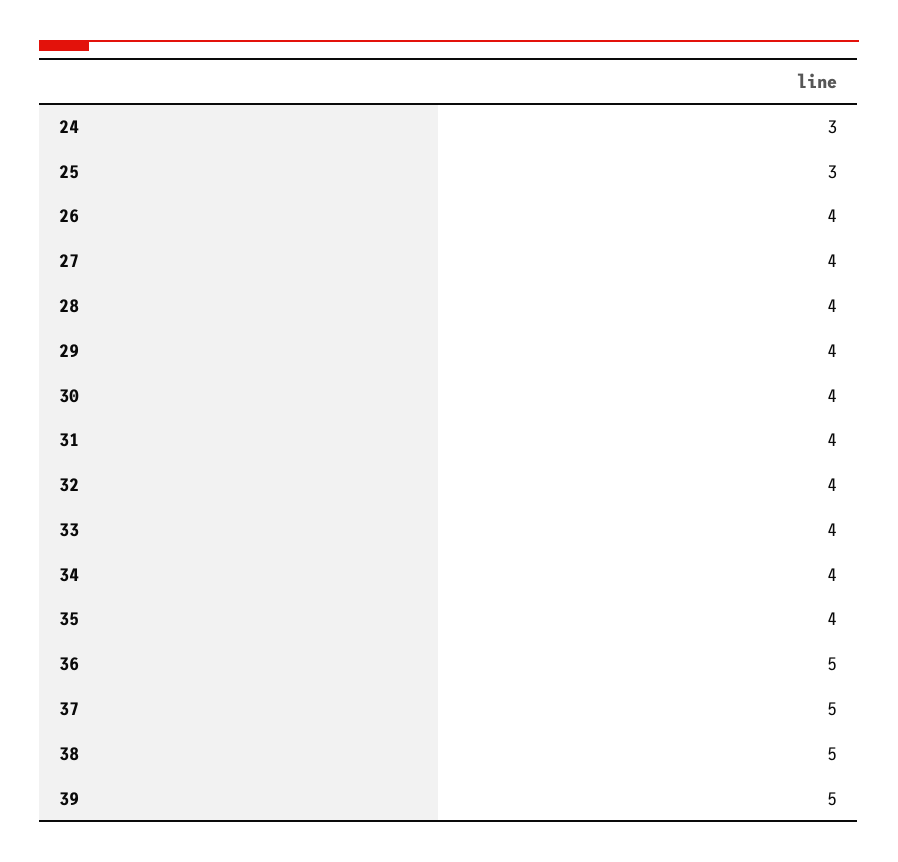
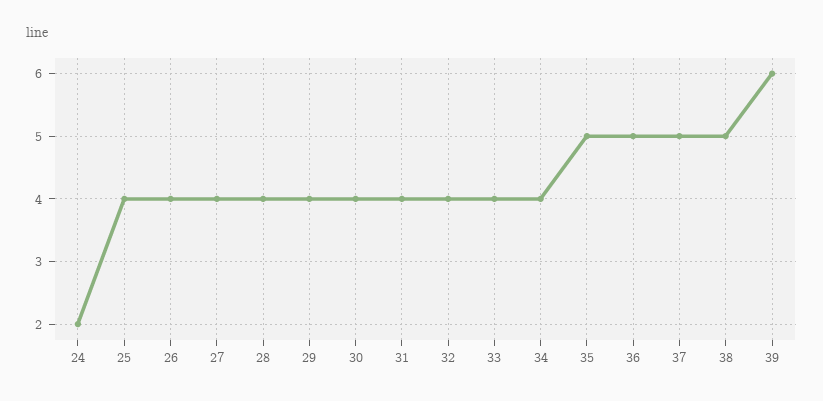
24: 3 -> 2
25: 3 -> 4
35: 4 -> 5
39: 5 -> 6

